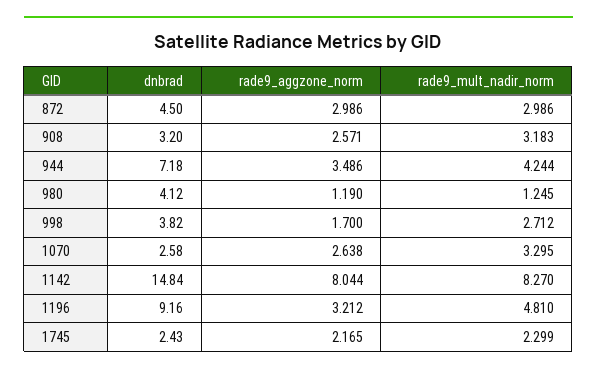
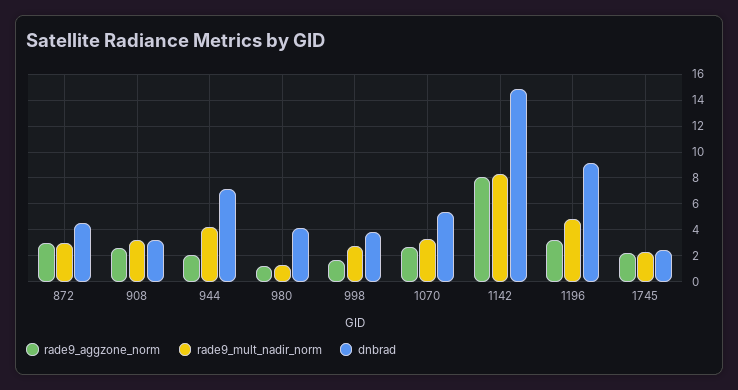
rade9_aggzone_norm, 944: 3.486 -> 2
dnbrad, 1070: 2.58 -> 5.5

